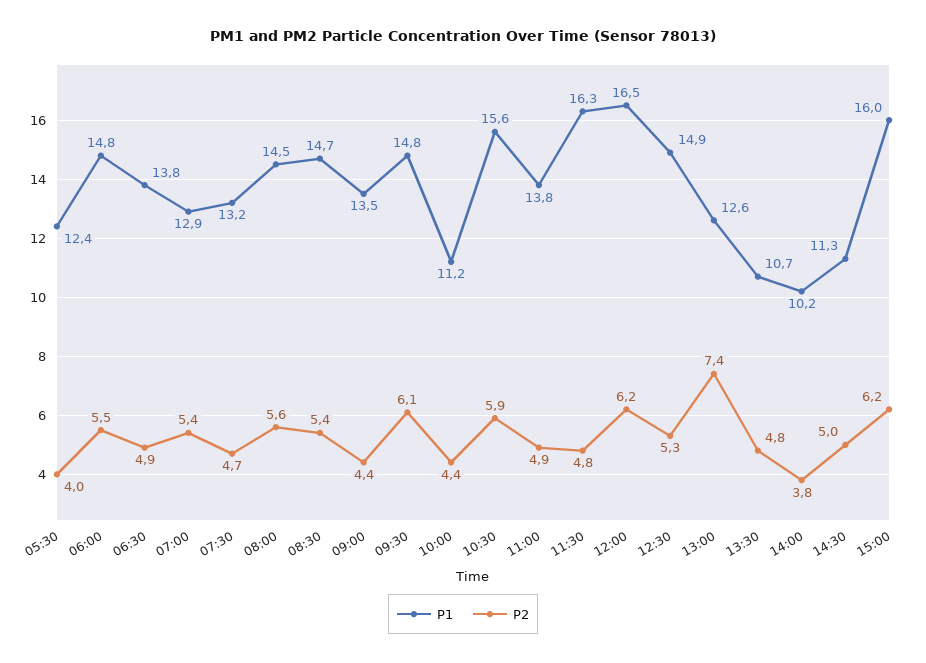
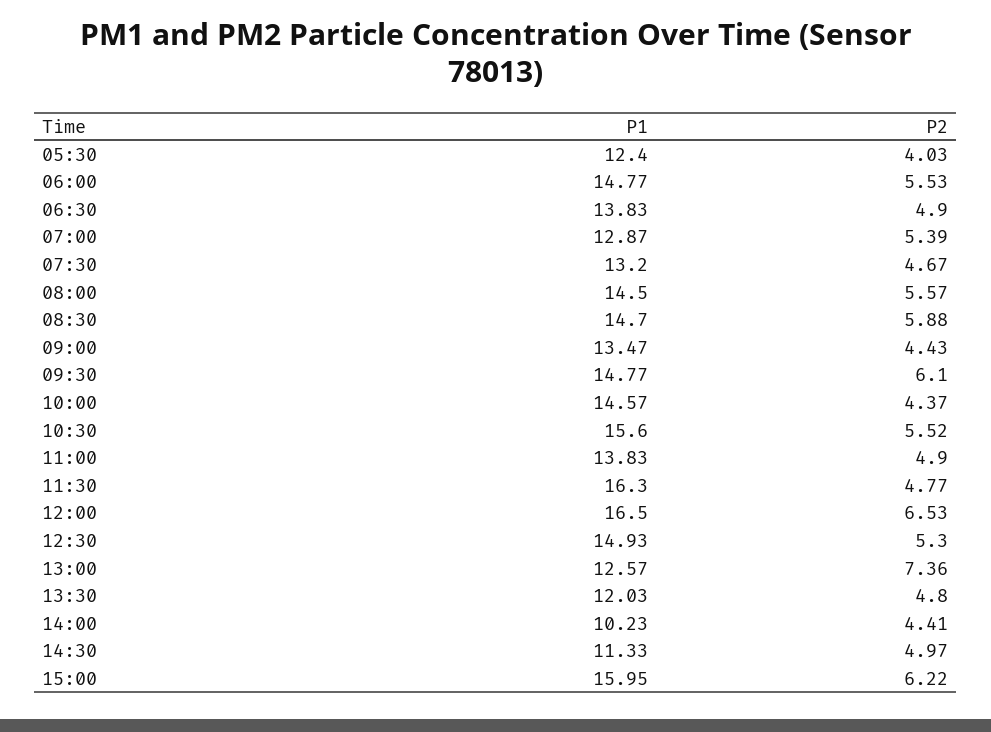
P2, 08:30: 5.4 -> 5.88
P1, 10:00: 11.2 -> 14.57
P2, 10:30: 5.9 -> 5.52
P2, 12:00: 6.2 -> 6.53
P1, 13:30: 10.7 -> 12.03
P2, 14:00: 3.8 -> 4.41

